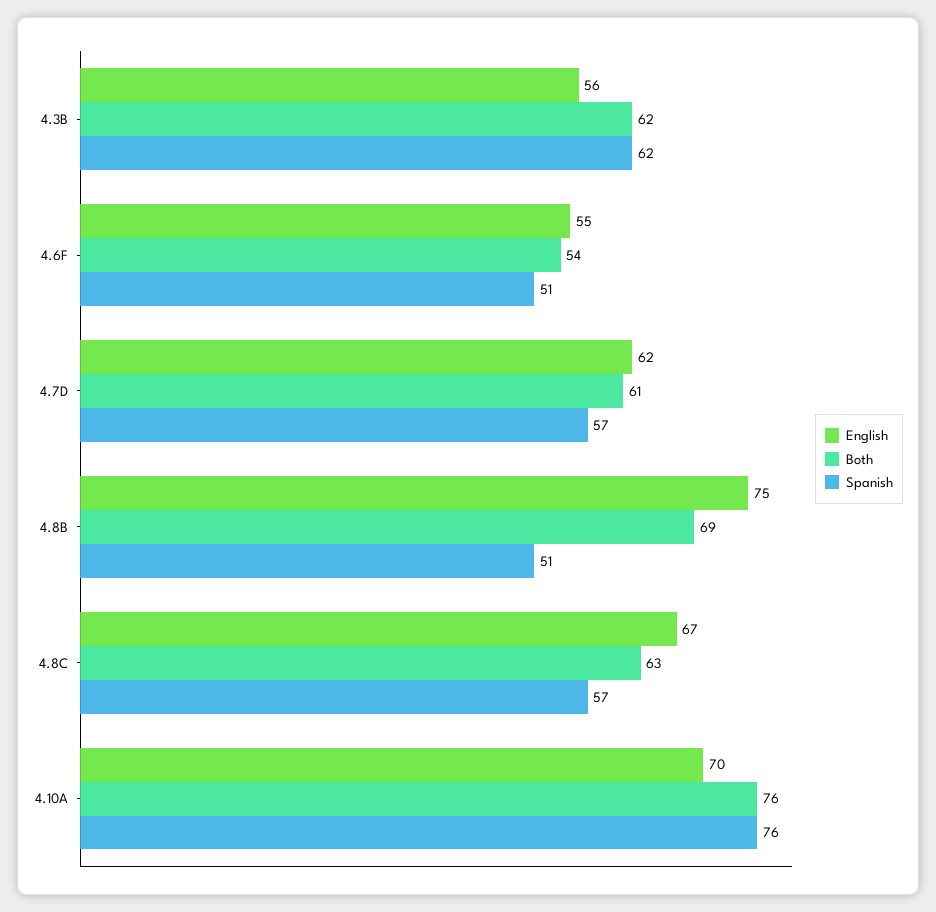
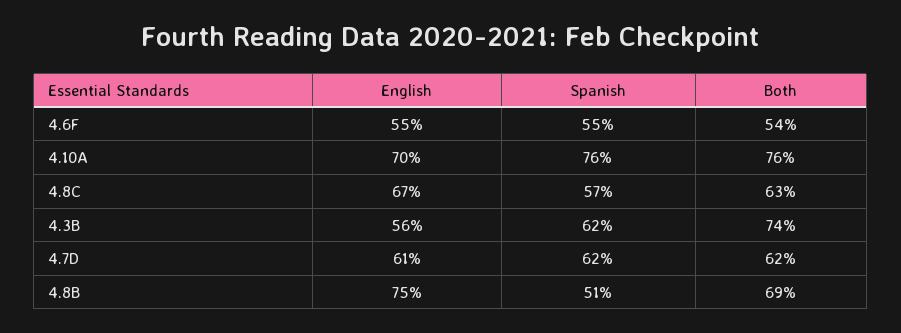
Both, 4.3B: 62 -> 74
Spanish, 4.6F: 51 -> 55
English, 4.7D: 62 -> 61
Both, 4.7D: 61 -> 62
Spanish, 4.7D: 57 -> 62

